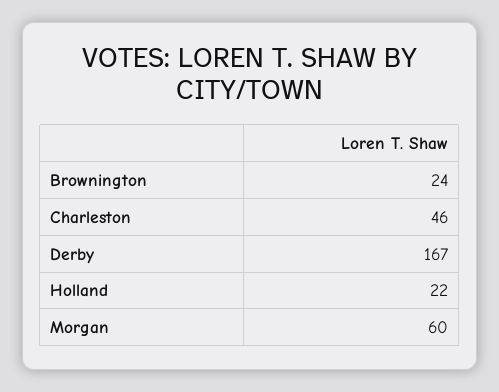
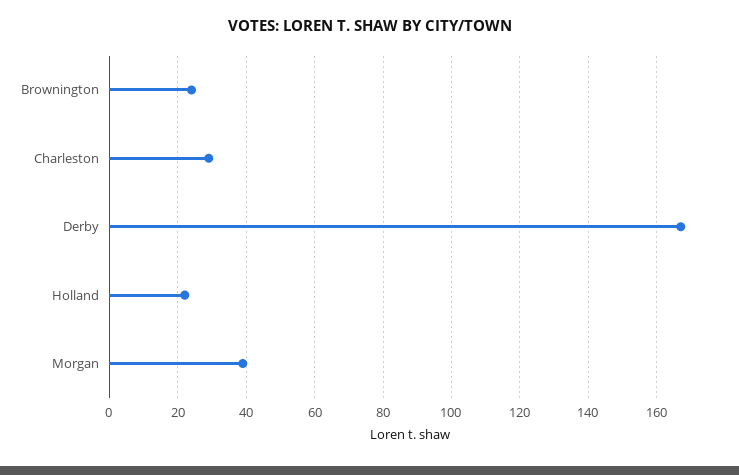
Charleston: 46 -> 30
Morgan: 60 -> 40

